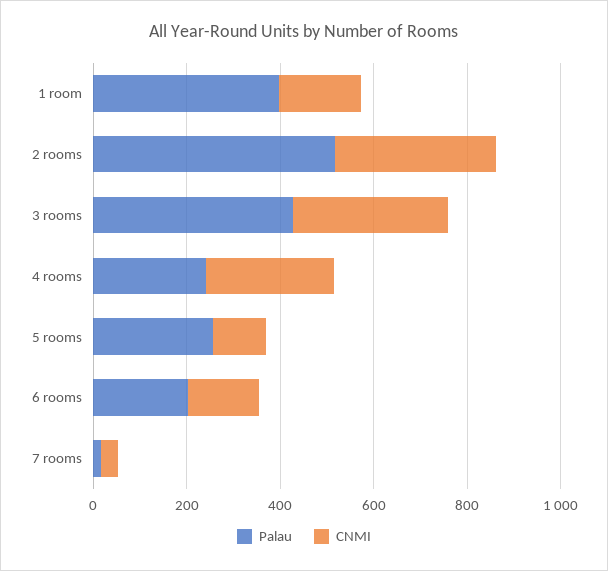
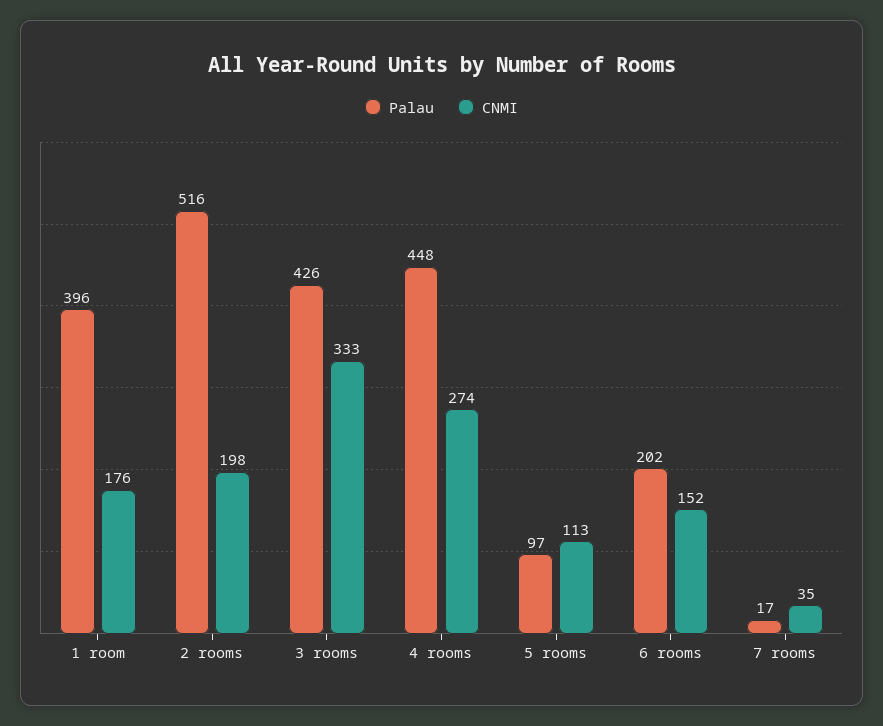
CNMI, 2 rooms: 350 -> 198
Palau, 4 rooms: 250 -> 448
Palau, 5 rooms: 250 -> 97

